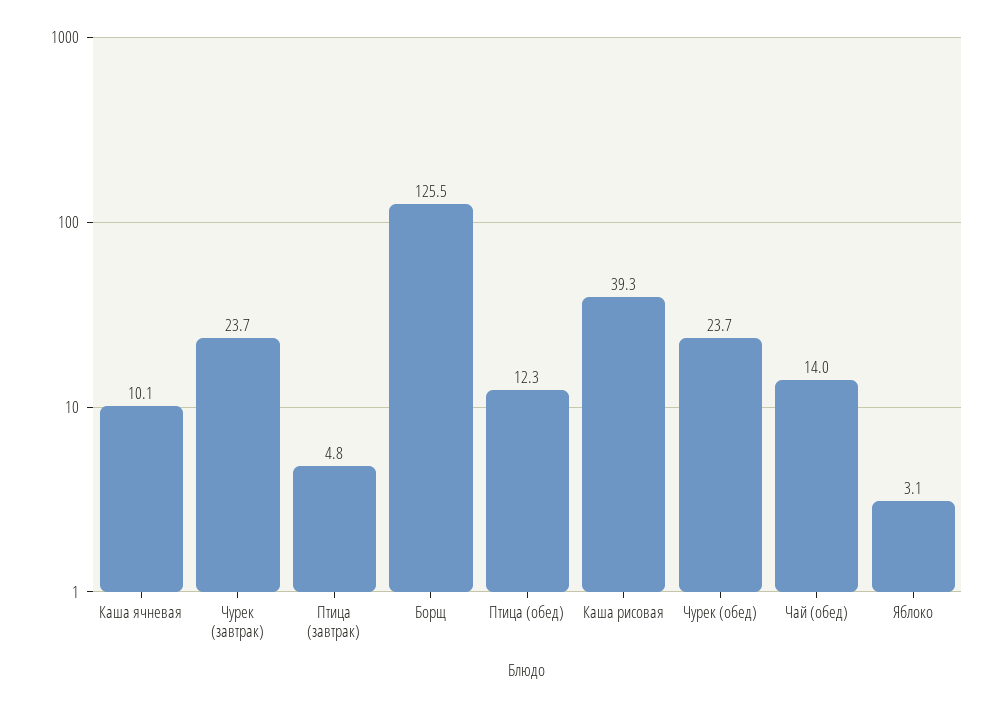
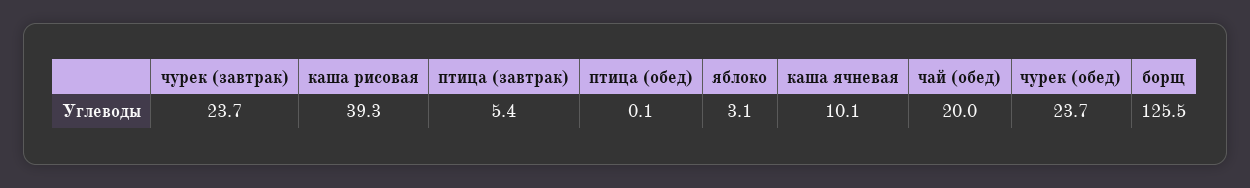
Птица (завтрак): 4.8 -> 5.4
Птица (обед): 12.3 -> 0.1
Чай (обед): 14 -> 20

